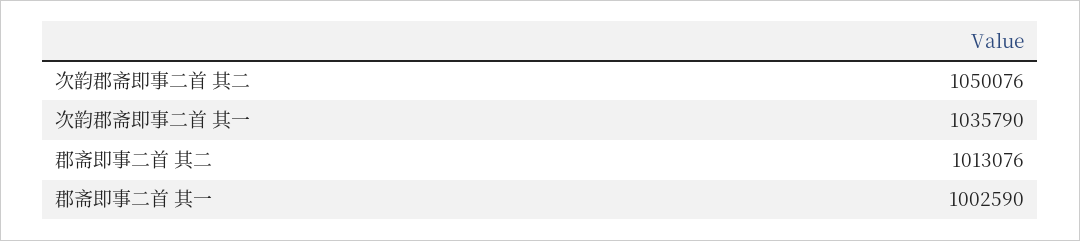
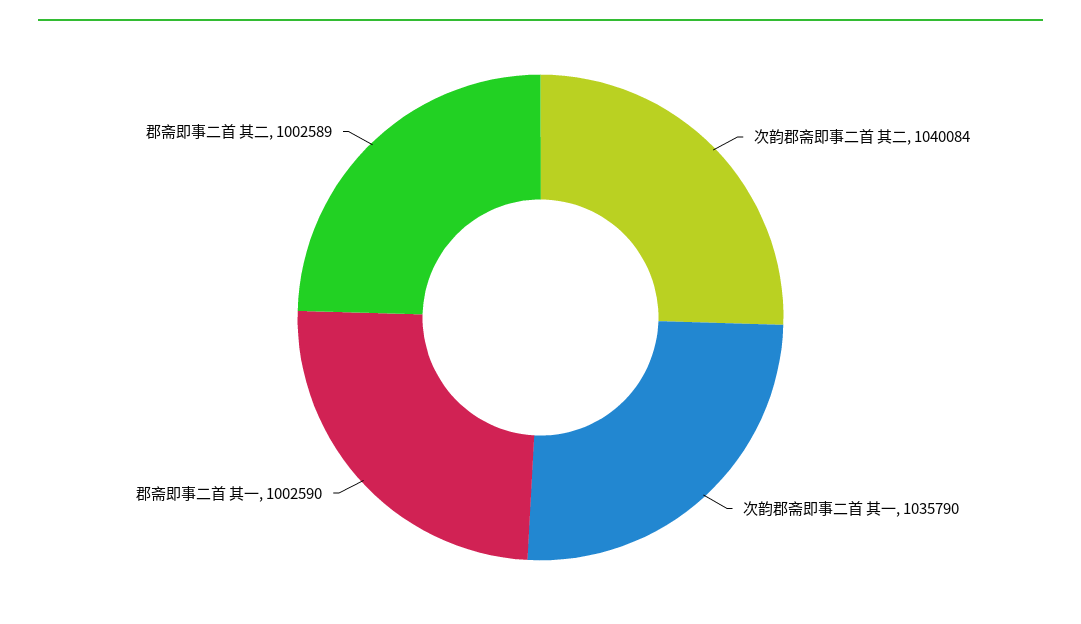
次韵郡斋即事二首 其二: 1050076 -> 1040084
郡斋即事二首 其二: 1013076 -> 1002589

